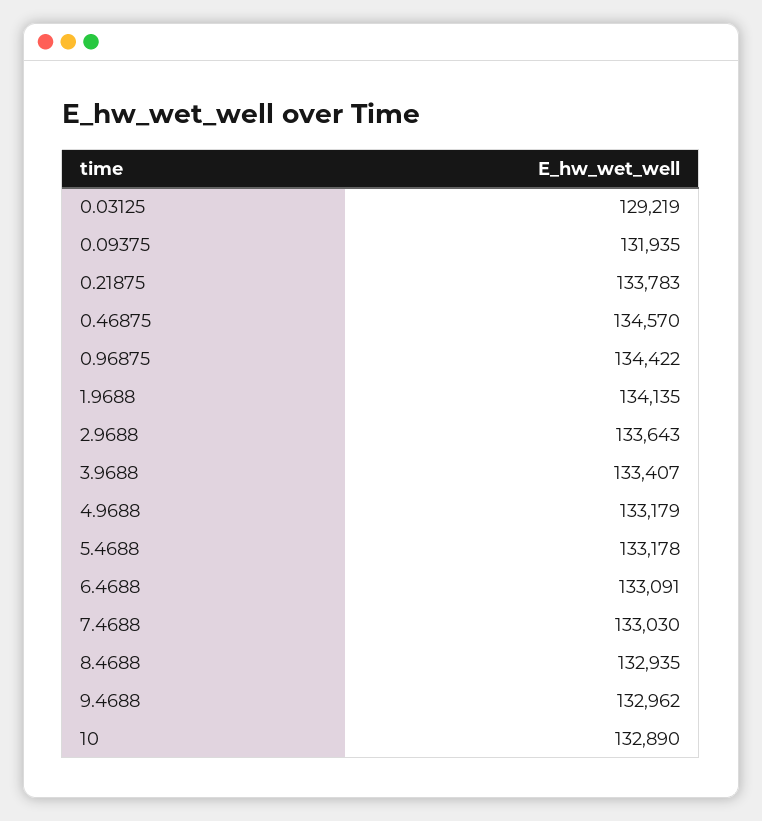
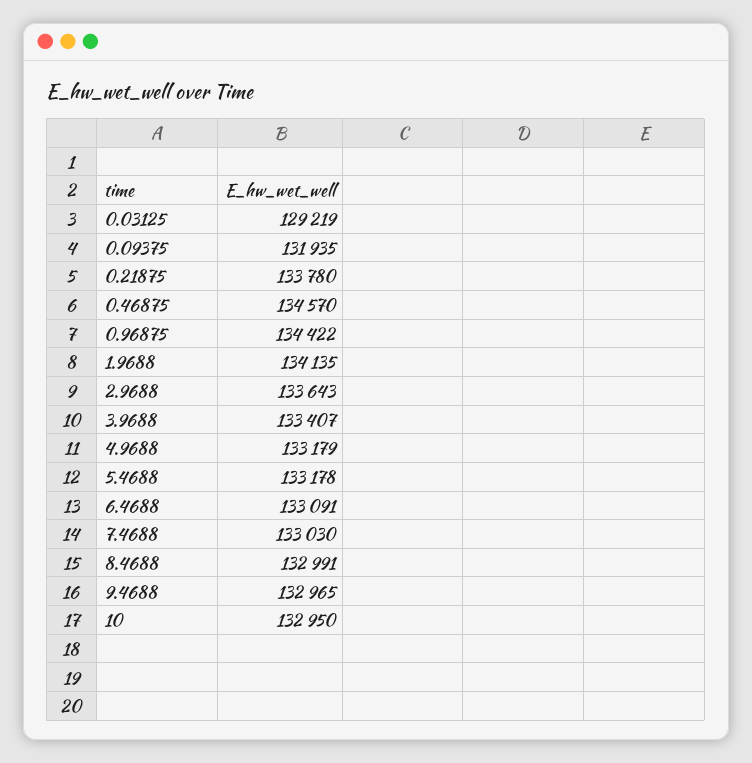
0.21875: 133783 -> 133780
8.4688: 132935 -> 132991
9.4688: 132962 -> 132965
10: 132890 -> 132950

